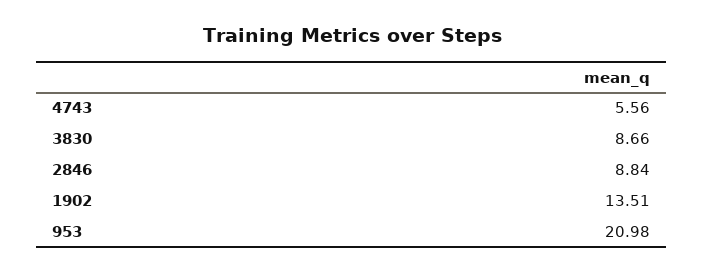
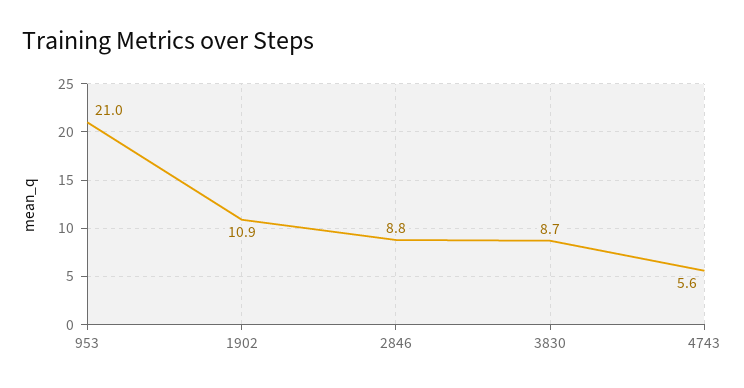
1902: 13.51 -> 10.9

